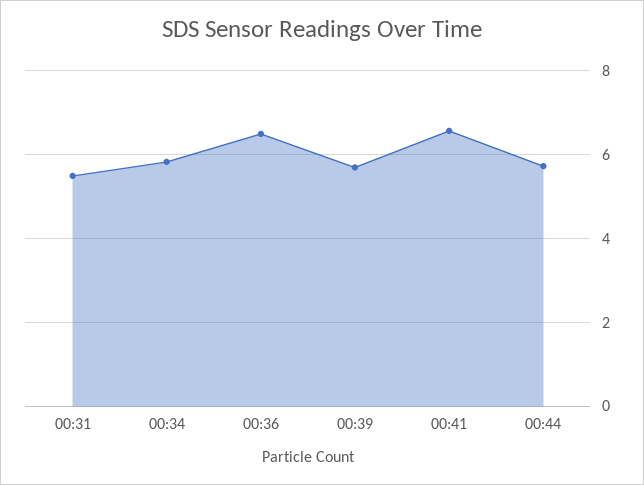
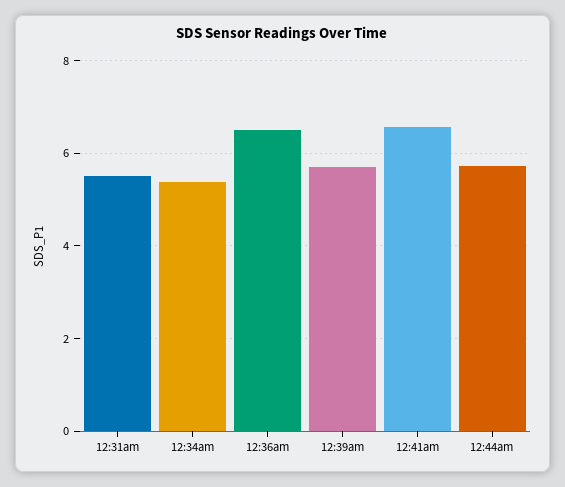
00:34: 5.8 -> 5.4

